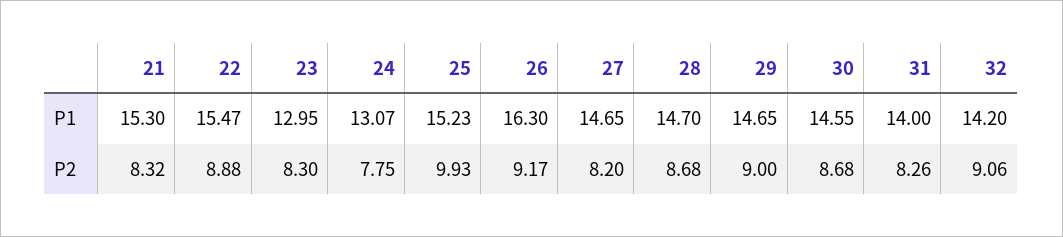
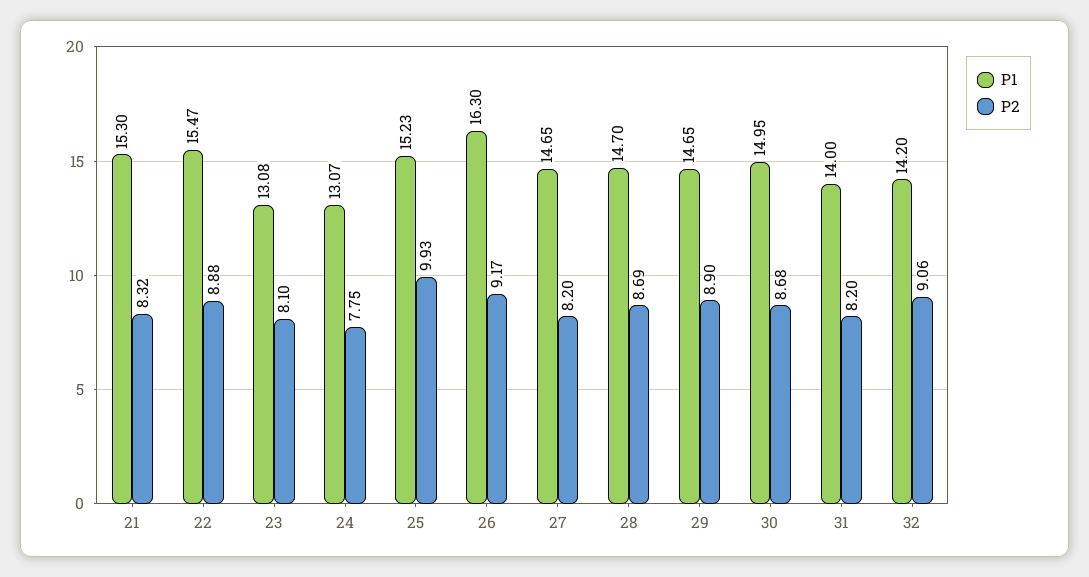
P1, 23: 12.95 -> 13.08
P1, 30: 14.55 -> 14.95
P2, 23: 8.3 -> 8.1
P2, 28: 8.68 -> 8.69
P2, 29: 9 -> 8.9
P2, 31: 8.26 -> 8.2

